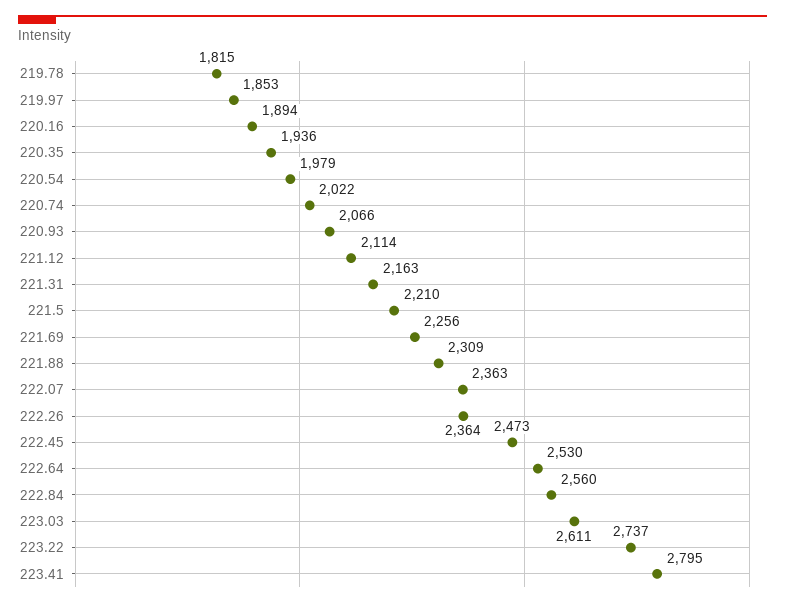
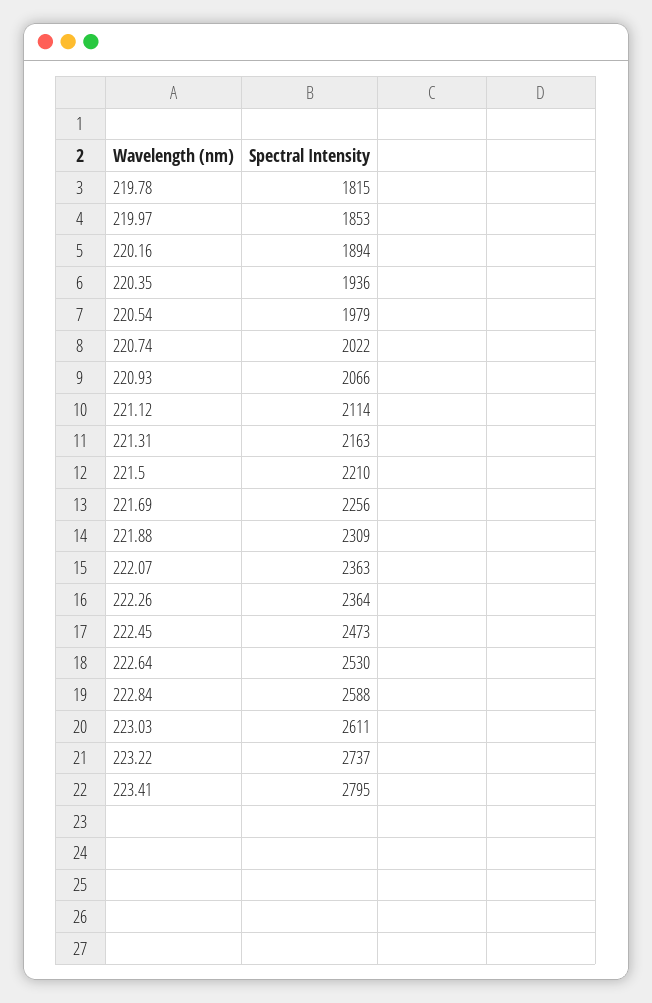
222.84: 2560 -> 2588

